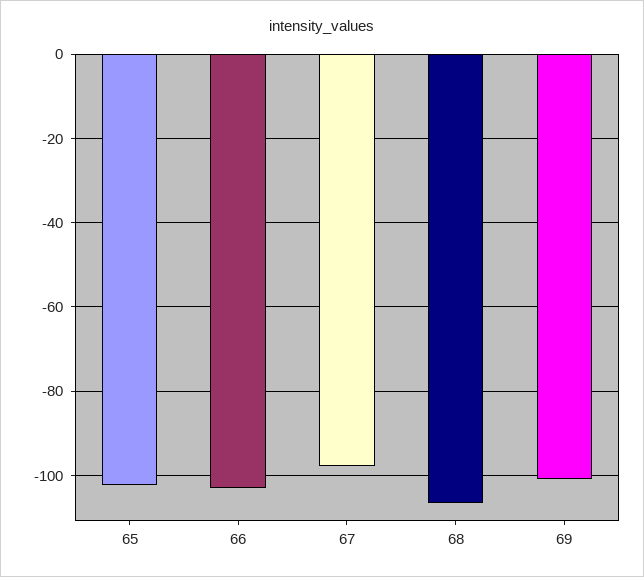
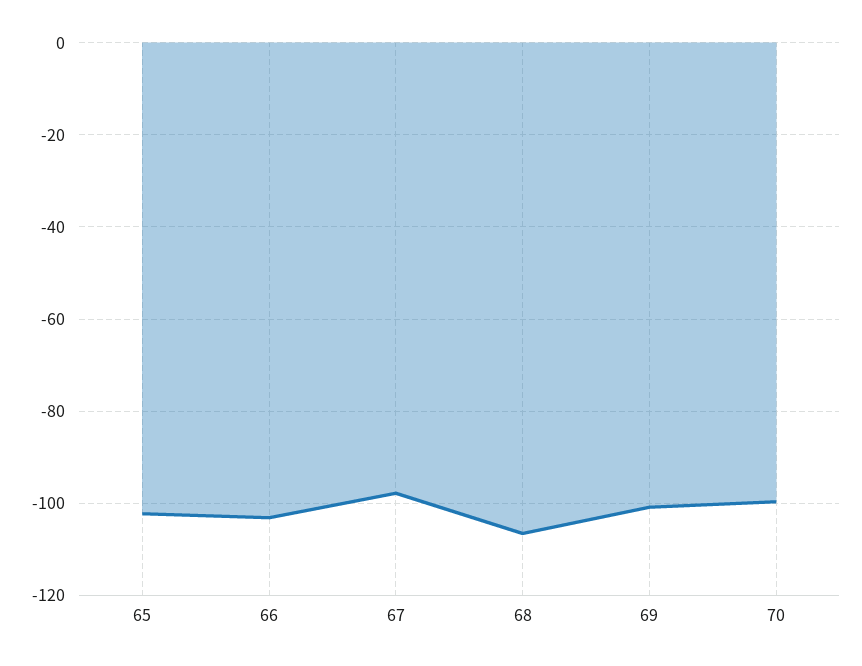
70: none -> -100

